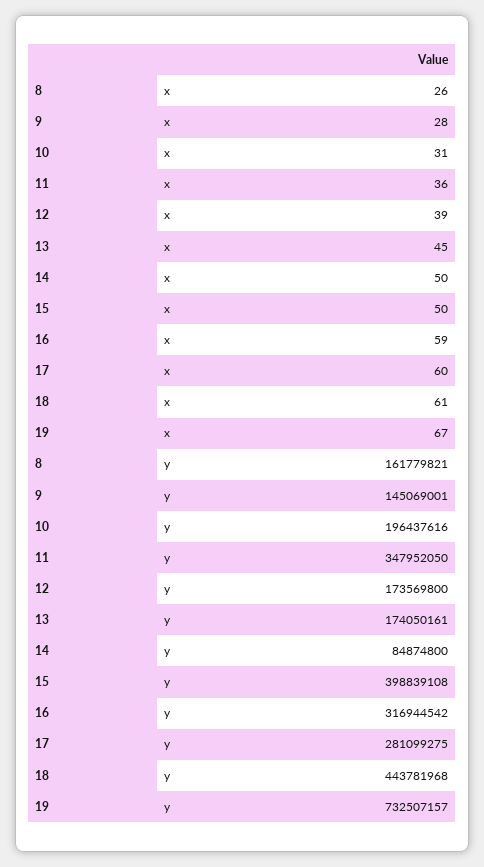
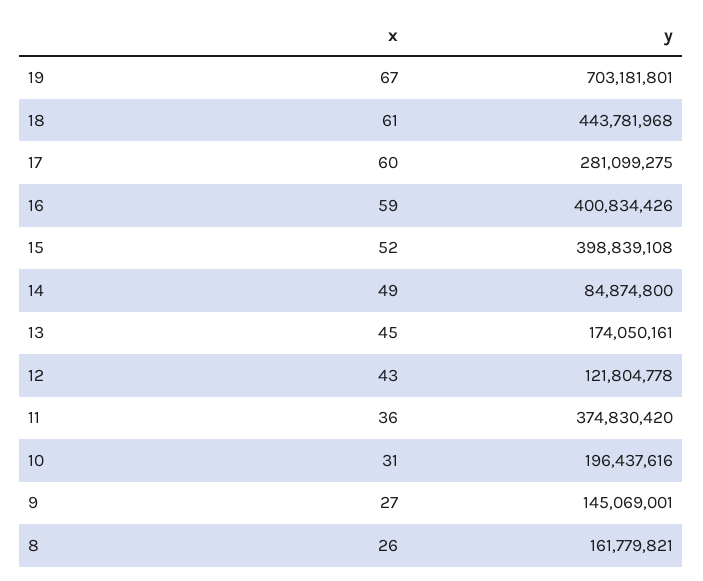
9, x: 28 -> 27
12, x: 39 -> 43
14, x: 50 -> 49
15, x: 50 -> 52
11, y: 347952050 -> 374830420
12, y: 173569800 -> 121804778
16, y: 316944542 -> 400834426
19, y: 732507157 -> 703181801

